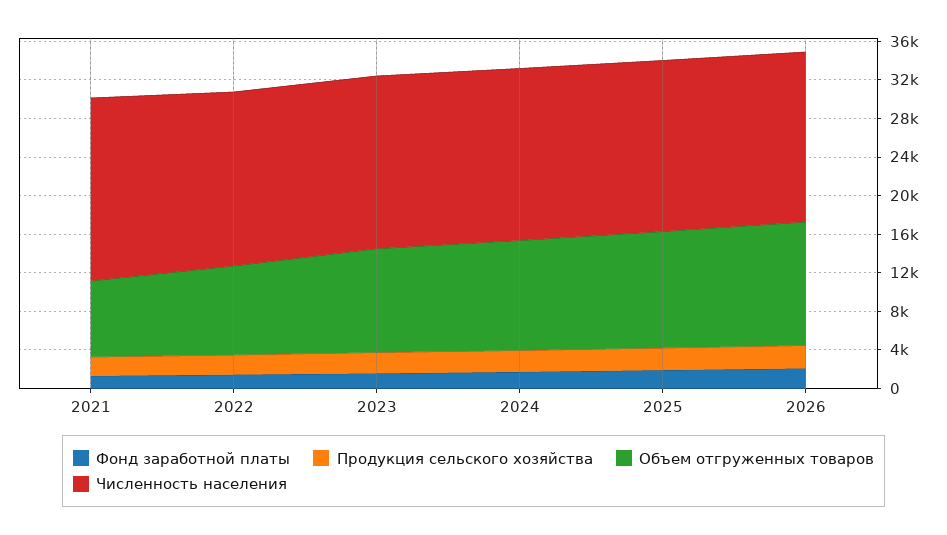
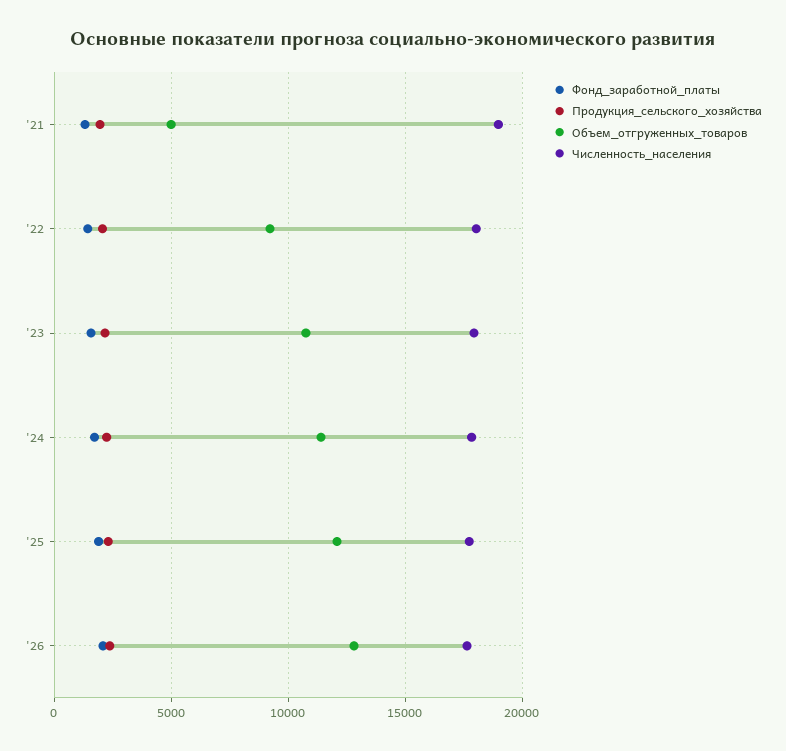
Объем отгруженных товаров, 2021: 8000 -> 5000

